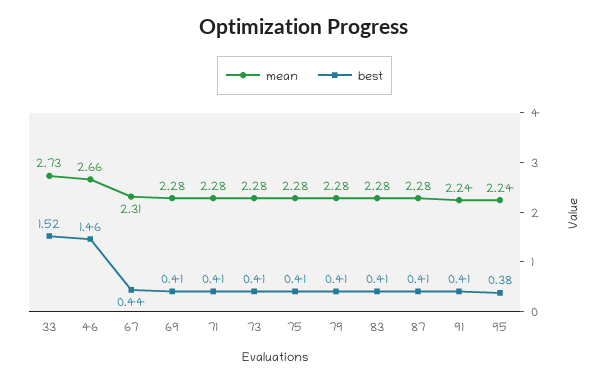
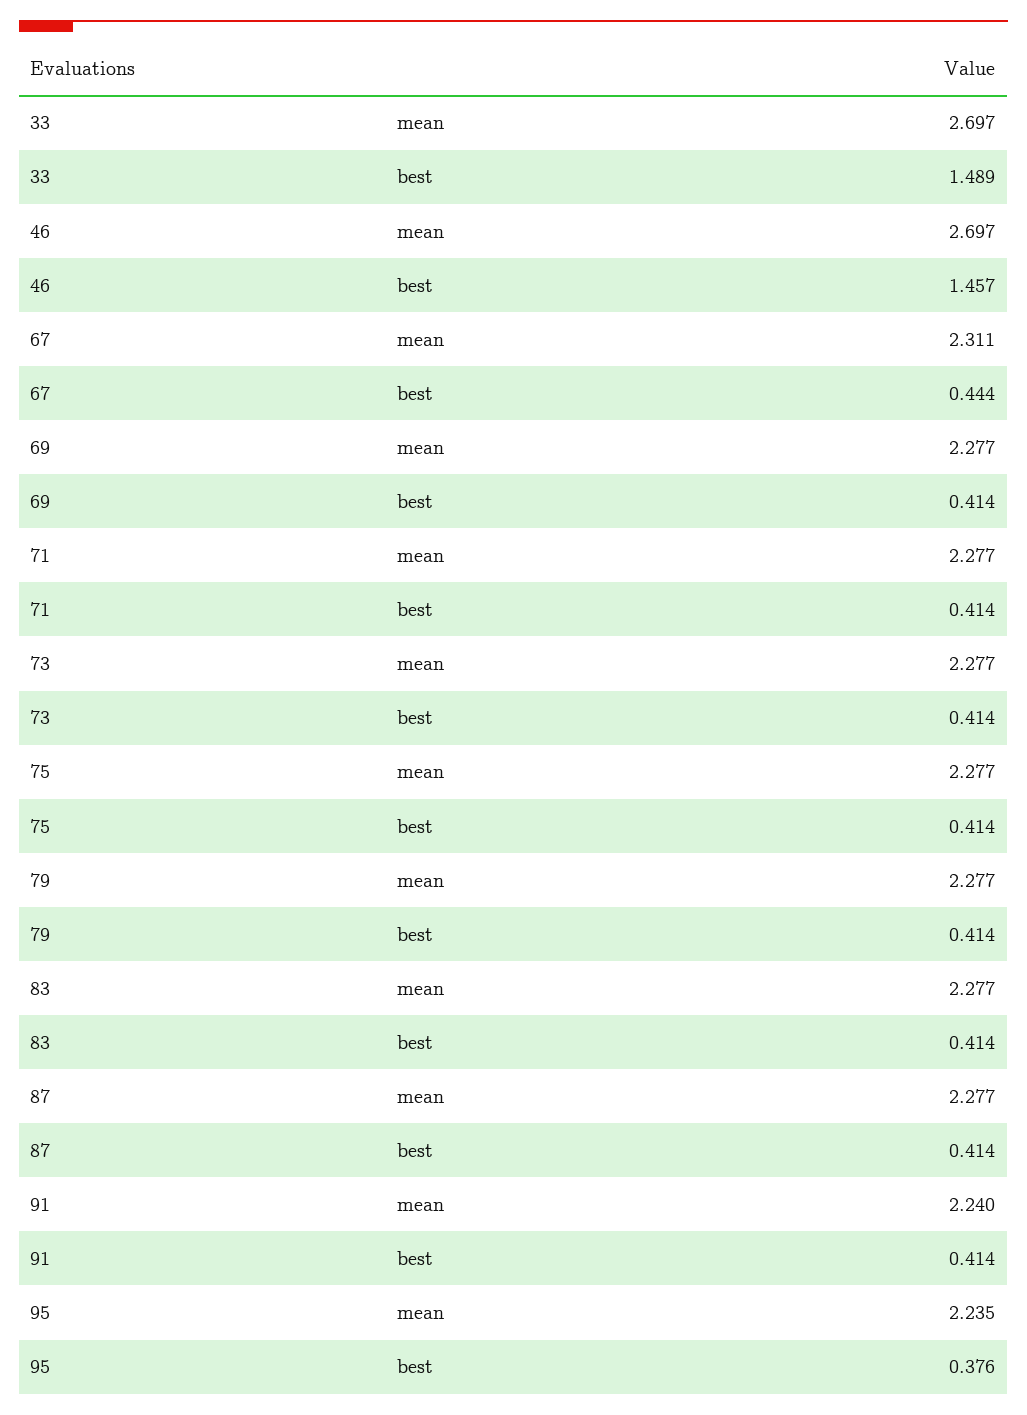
mean, 33: 2.73 -> 2.697
best, 33: 1.52 -> 1.489
mean, 46: 2.66 -> 2.697

